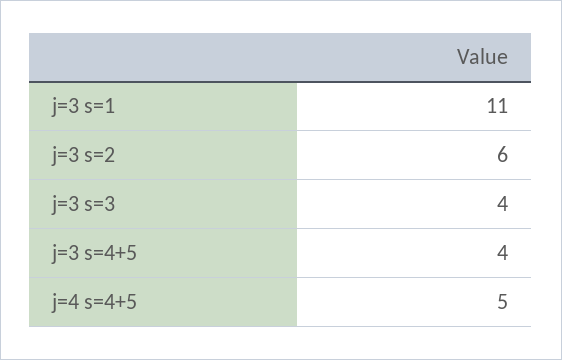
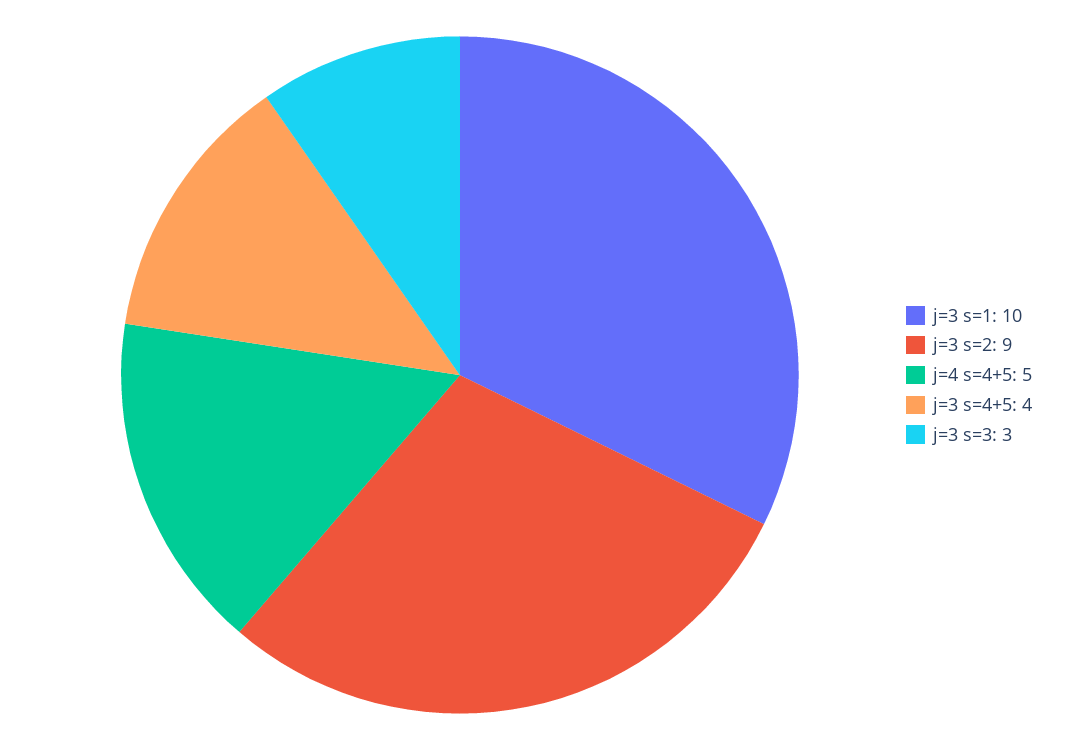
j=3 s=1: 11 -> 10
j=3 s=2: 6 -> 9
j=3 s=3: 4 -> 3

